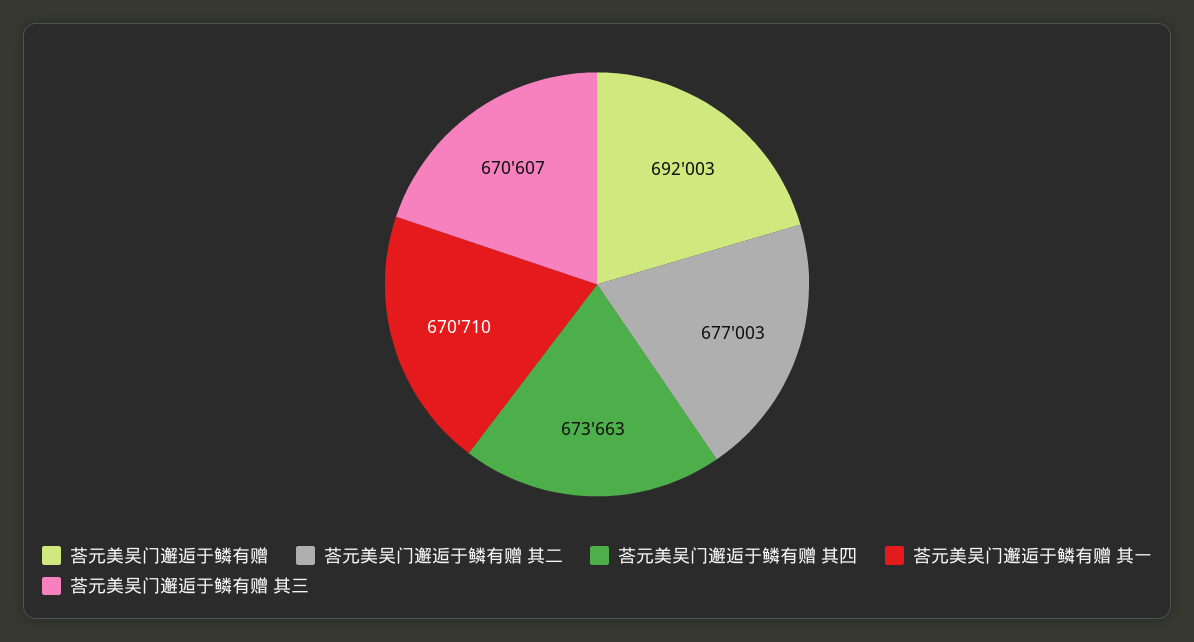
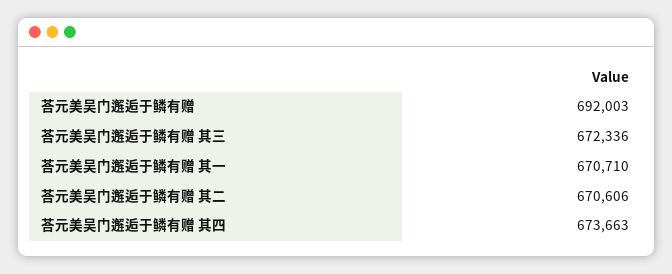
荅元美吴门邂逅于鳞有赠 其二: 677003 -> 670606
荅元美吴门邂逅于鳞有赠 其三: 670607 -> 672336

